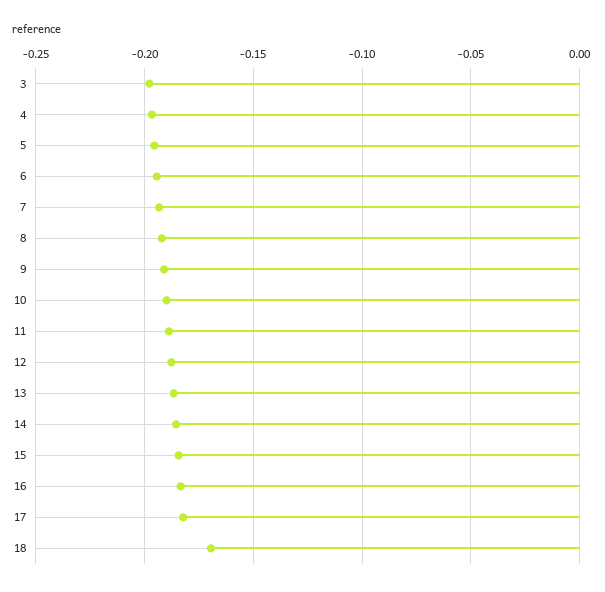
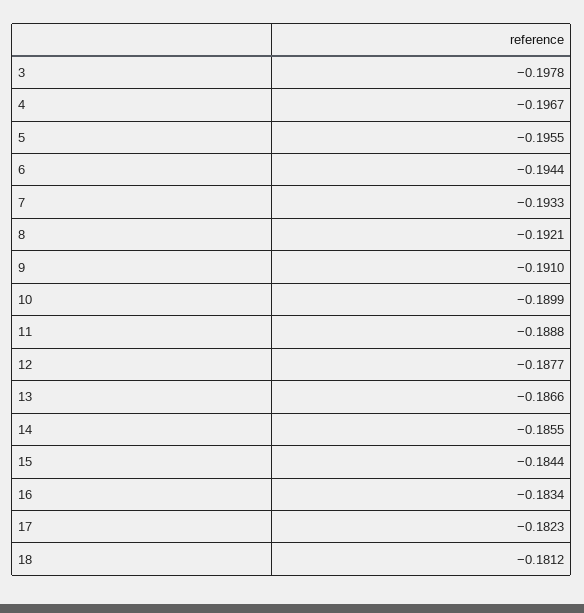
18: -0.17 -> -0.1812

